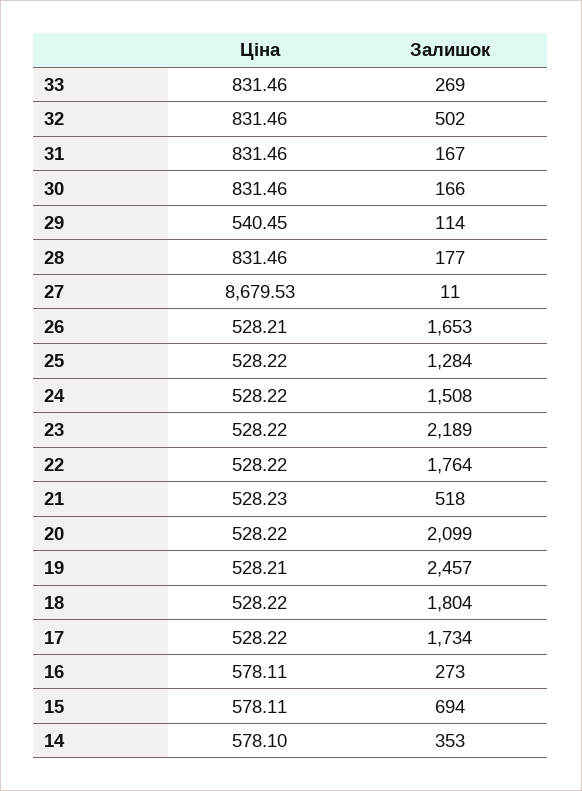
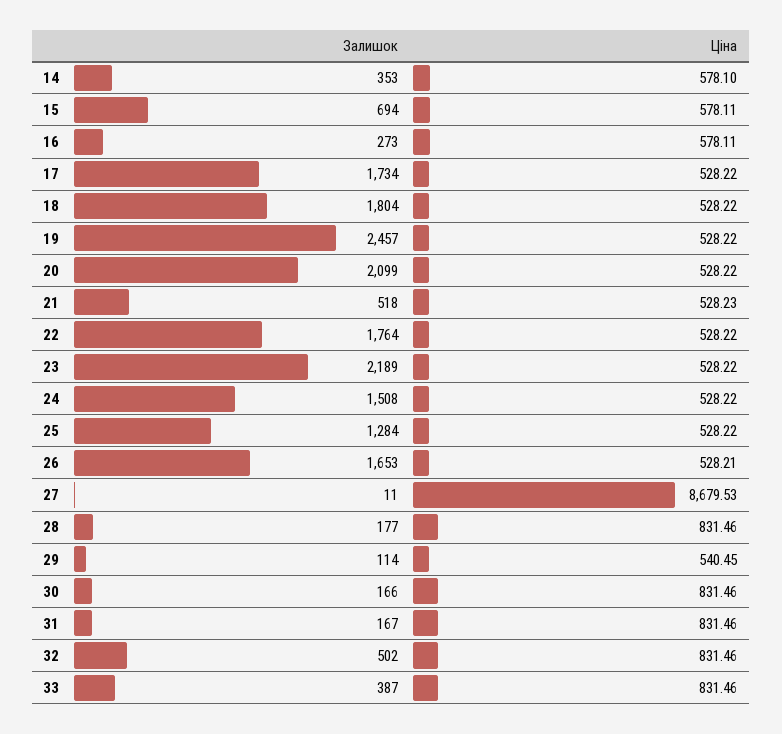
Залишок, 33: 269 -> 387
Ціна, 19: 528.21 -> 528.22

